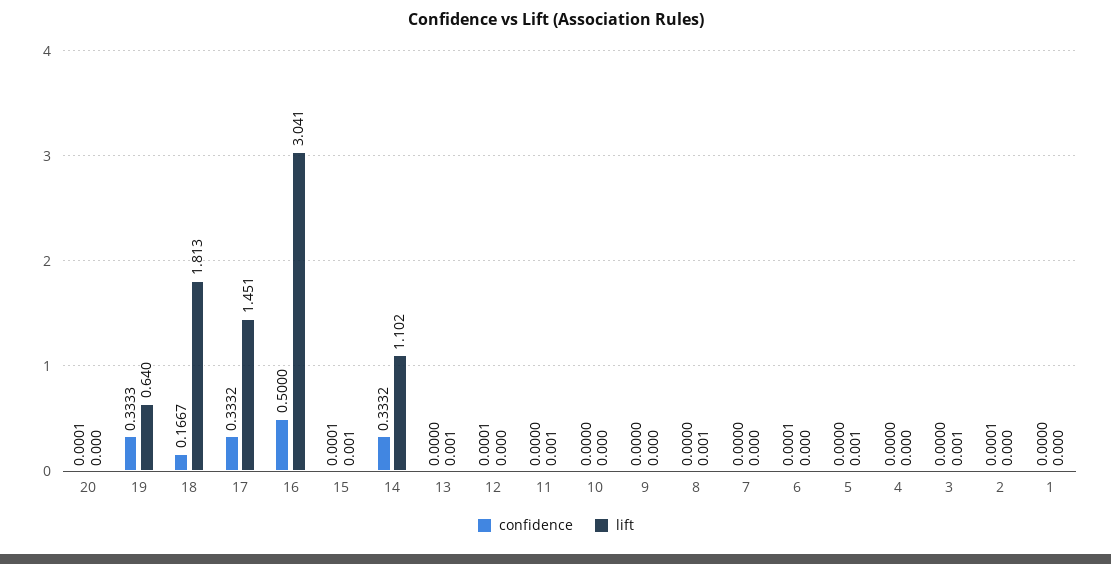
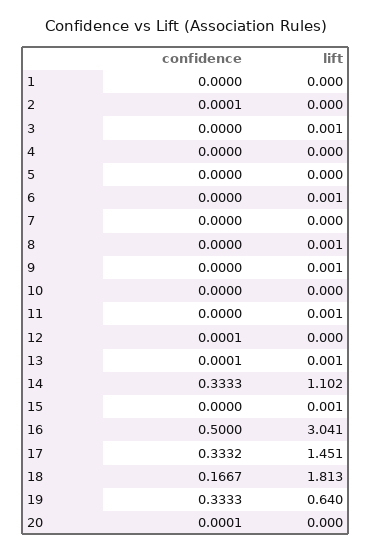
confidence, 15: 0.0001 -> 0
confidence, 14: 0.3332 -> 0.3333
confidence, 13: 0 -> 0.0001
lift, 9: 0 -> 0.001
confidence, 6: 0.0001 -> 0
lift, 6: 0 -> 0.001
lift, 5: 0.001 -> 0

